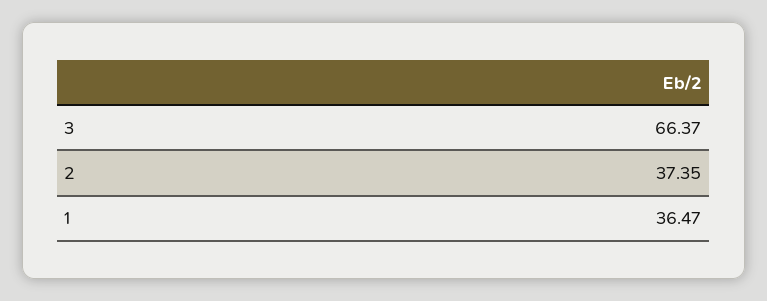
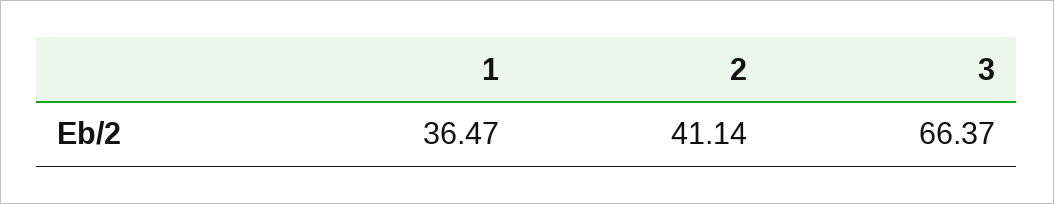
2: 37.35 -> 41.14

